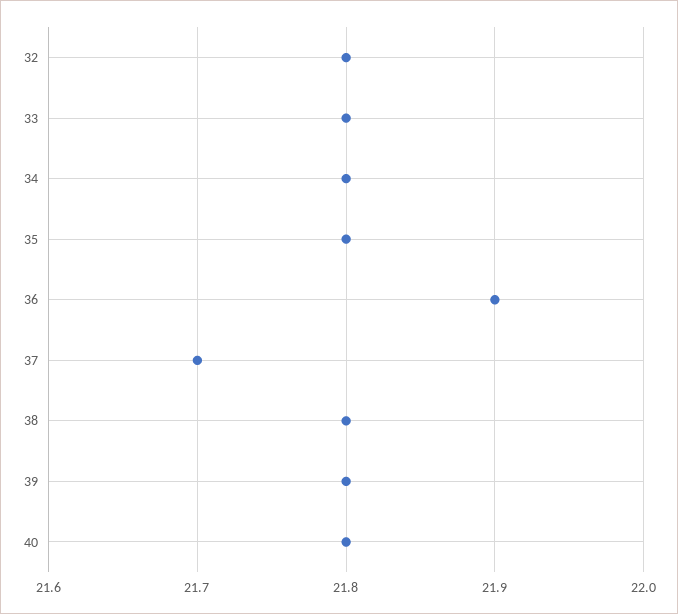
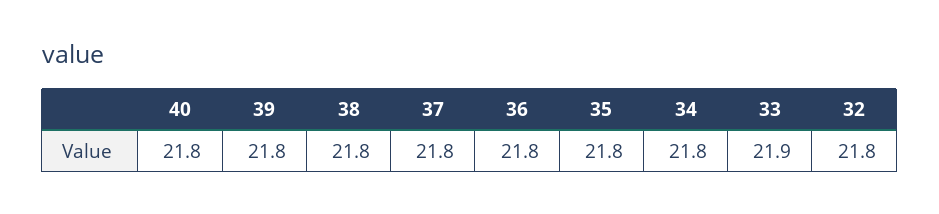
33: 21.8 -> 21.9
36: 21.9 -> 21.8
37: 21.7 -> 21.8

